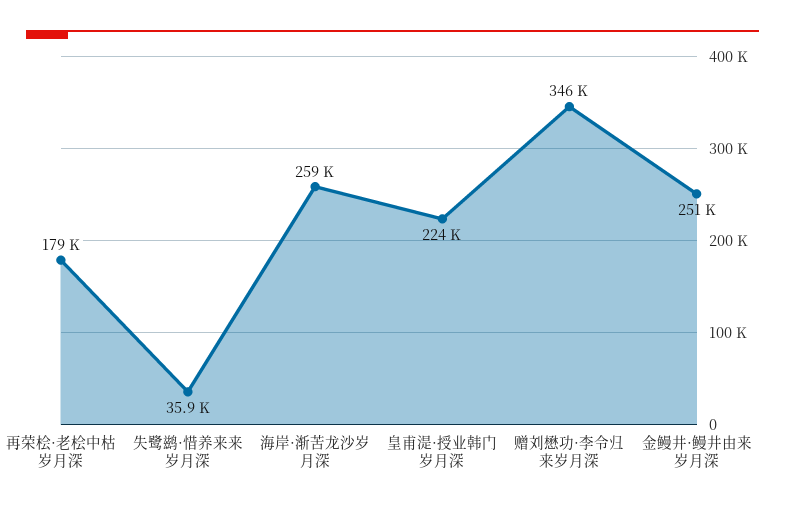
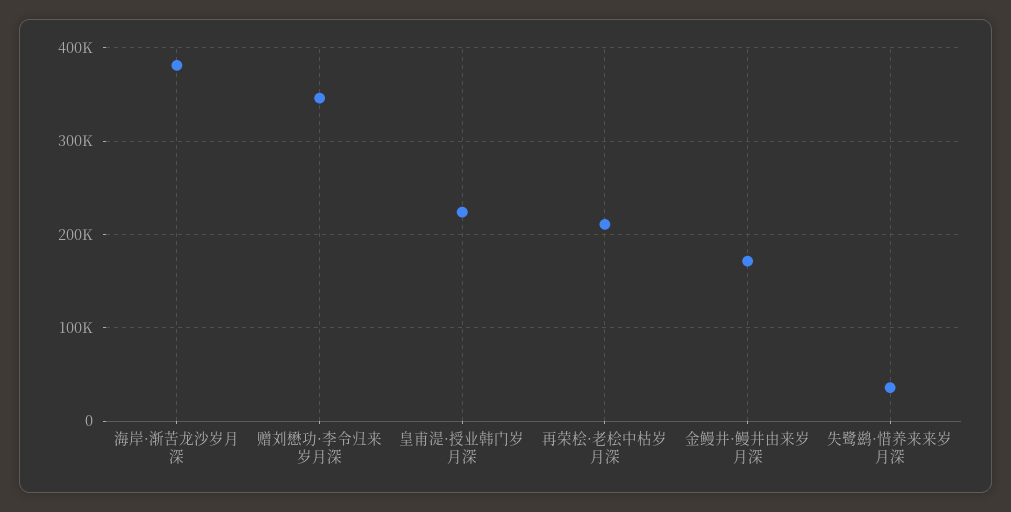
再荣桧·老桧中枯岁月深: 179000 -> 210000
海岸·渐苦龙沙岁月深: 259000 -> 380000
金鳗井·鳗井由来岁月深: 251000 -> 170000

